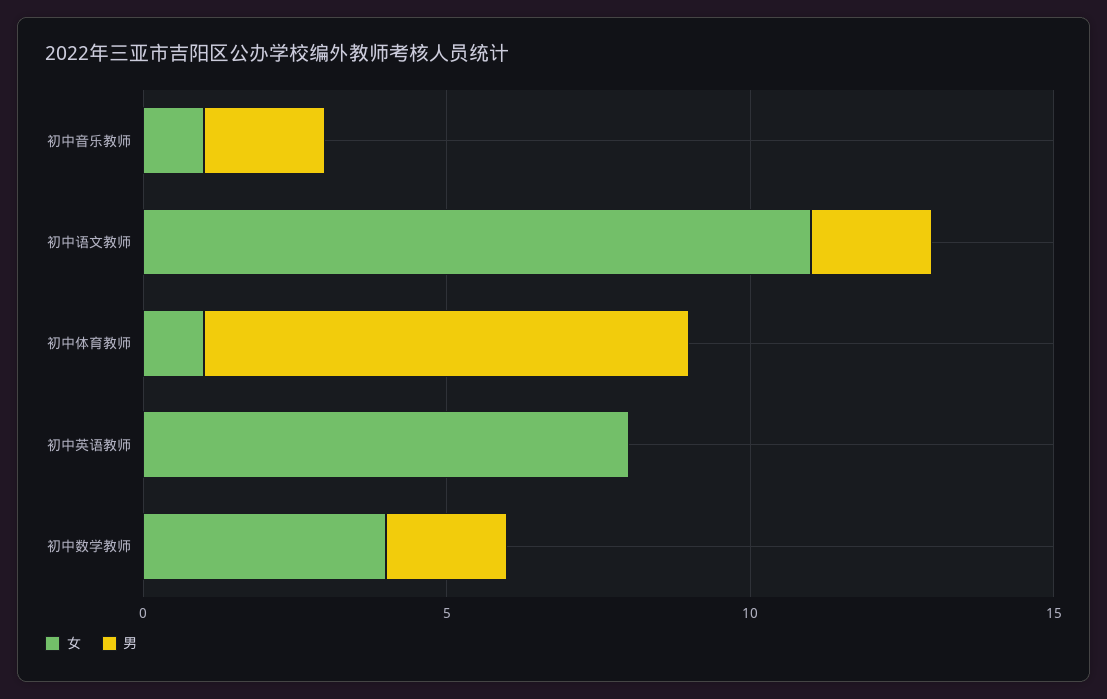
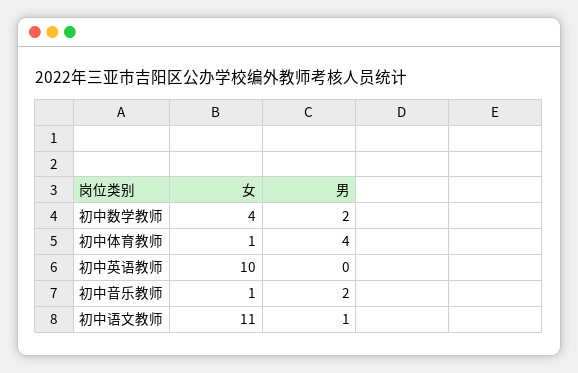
男, 初中语文教师: 2 -> 1
男, 初中体育教师: 8 -> 4
女, 初中英语教师: 8 -> 10

